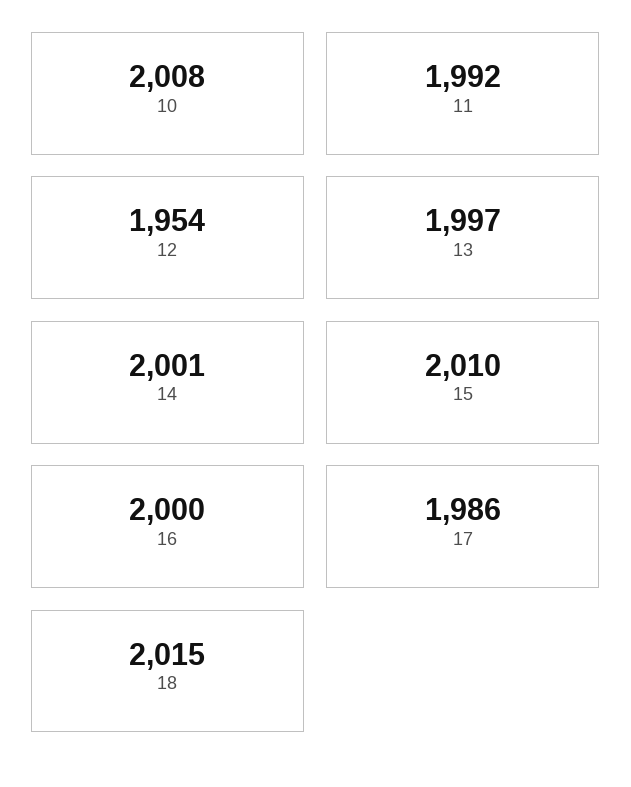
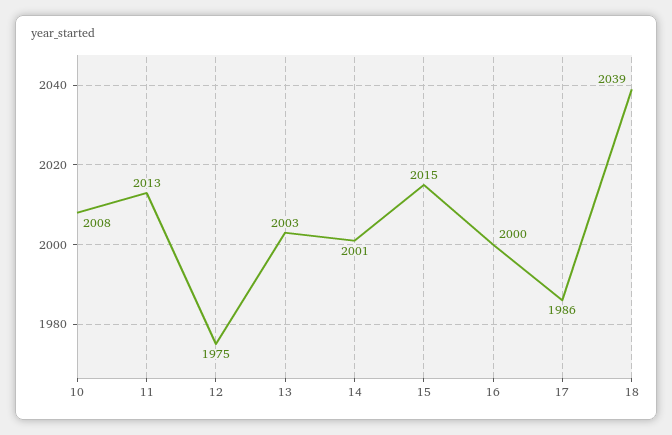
11: 1992 -> 2013
12: 1954 -> 1975
13: 1997 -> 2003
15: 2010 -> 2015
18: 2015 -> 2039

